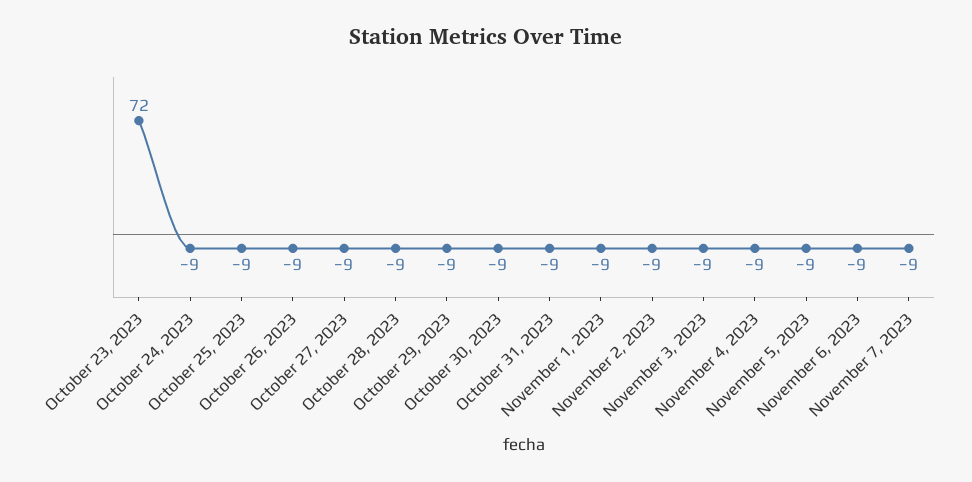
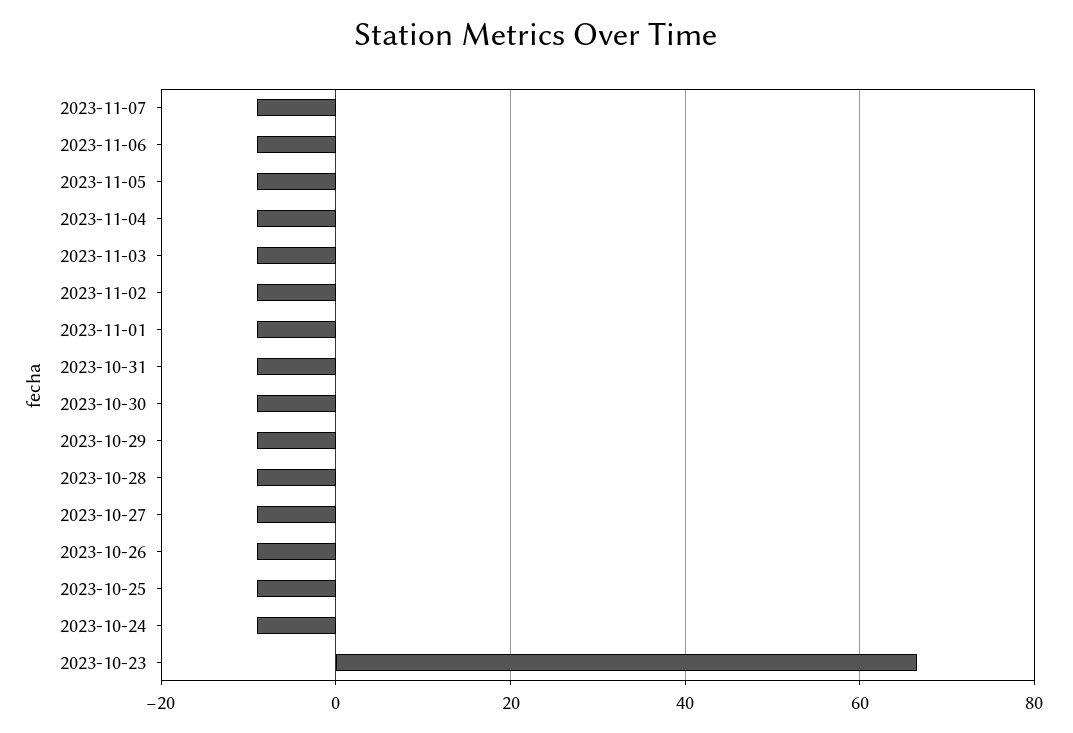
October 23, 2023: 72 -> 66

